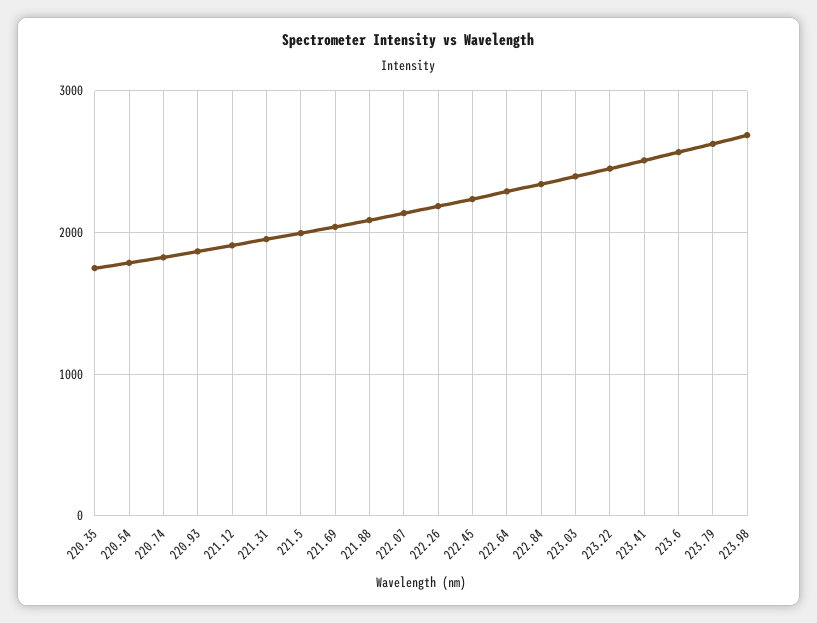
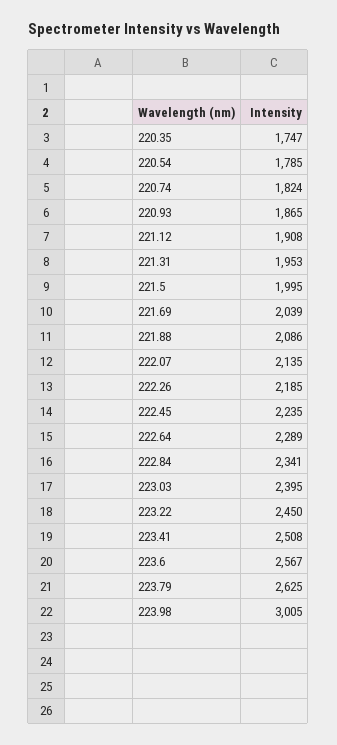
223.98: 2700 -> 3005

